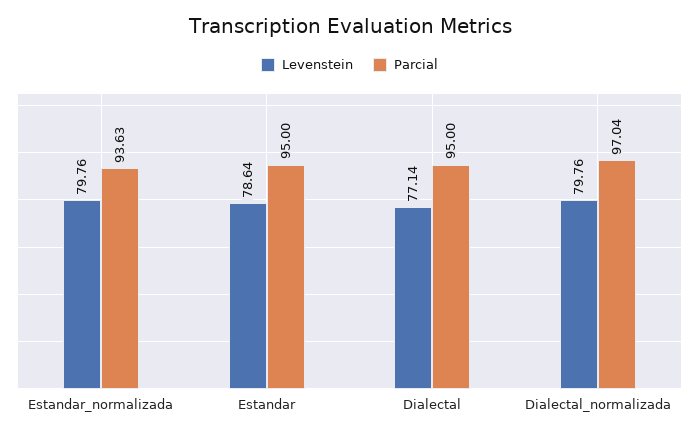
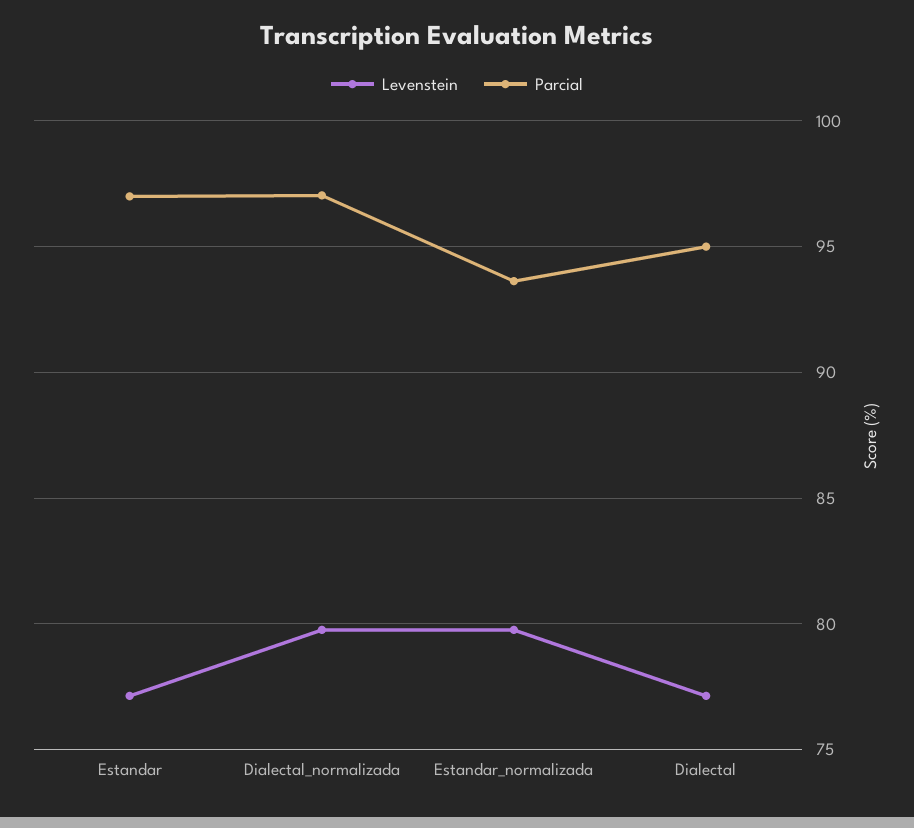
Levenstein, Estandar: 78.64 -> 77
Parcial, Estandar: 95 -> 97

